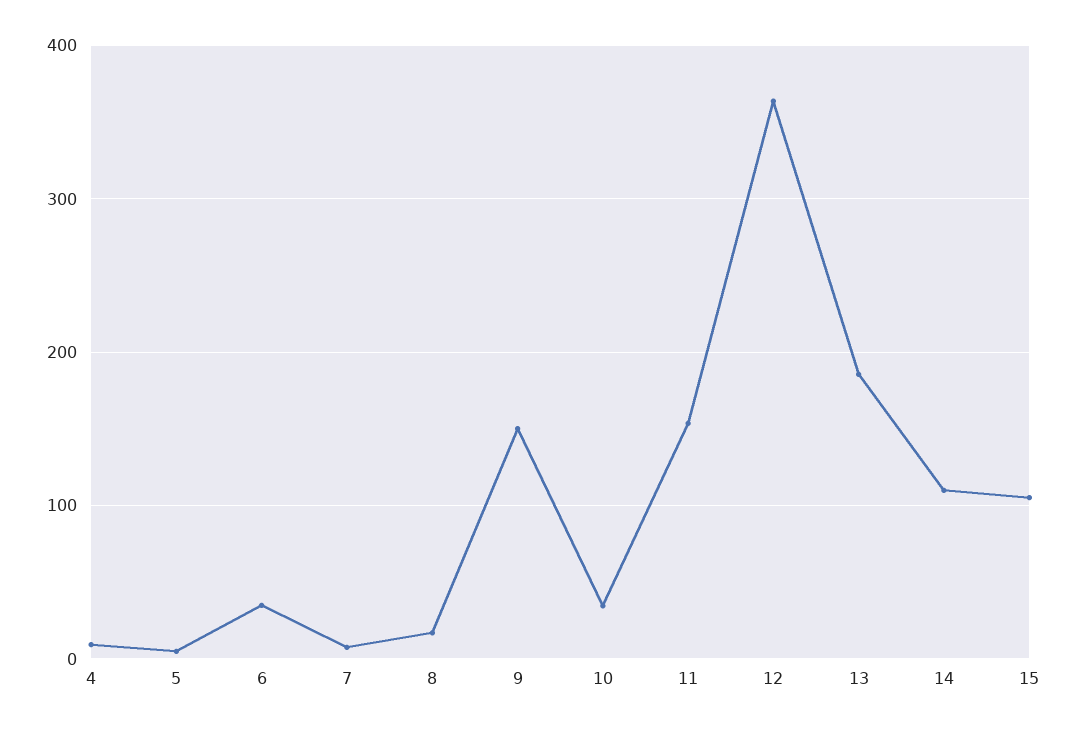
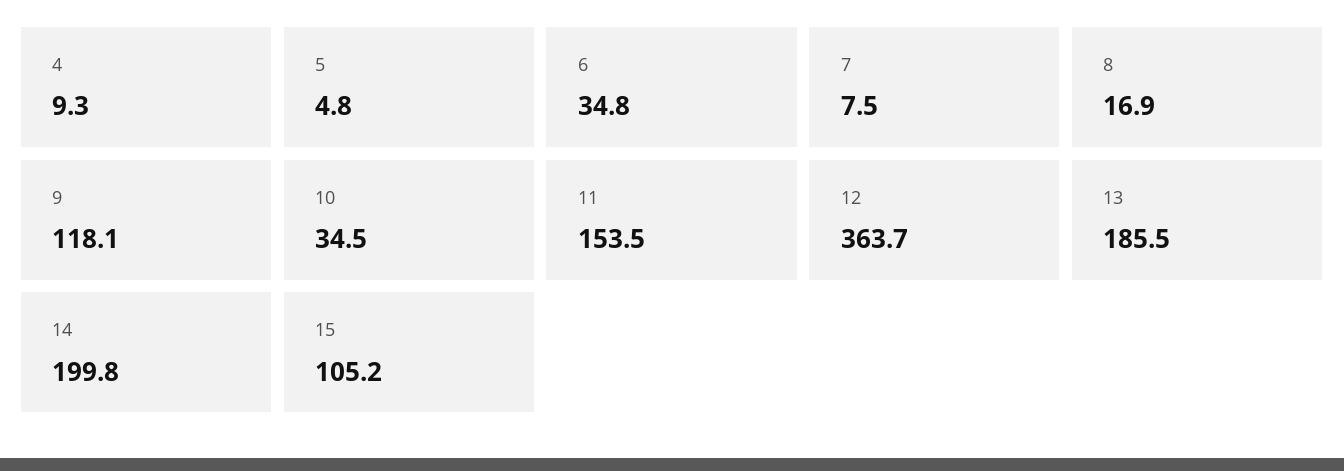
9: 150 -> 118.1
14: 110 -> 199.8

